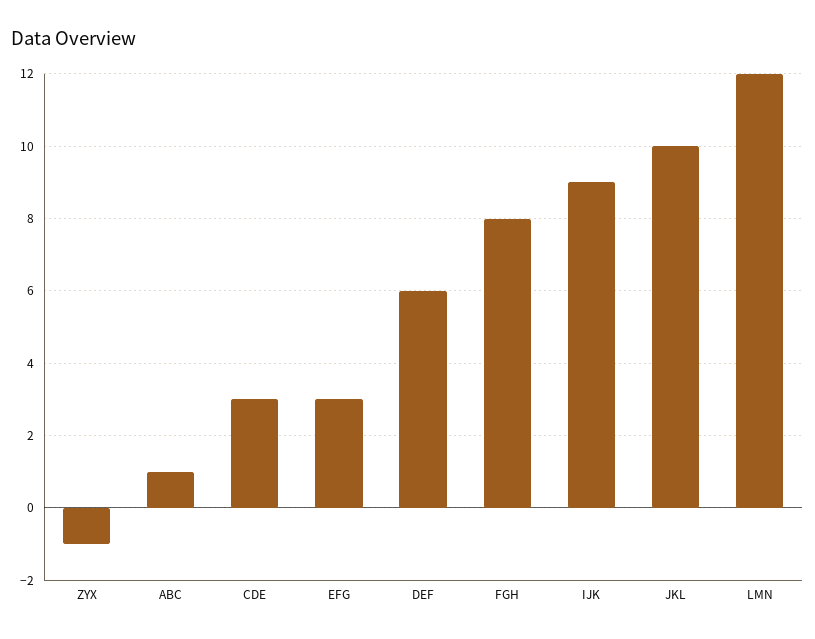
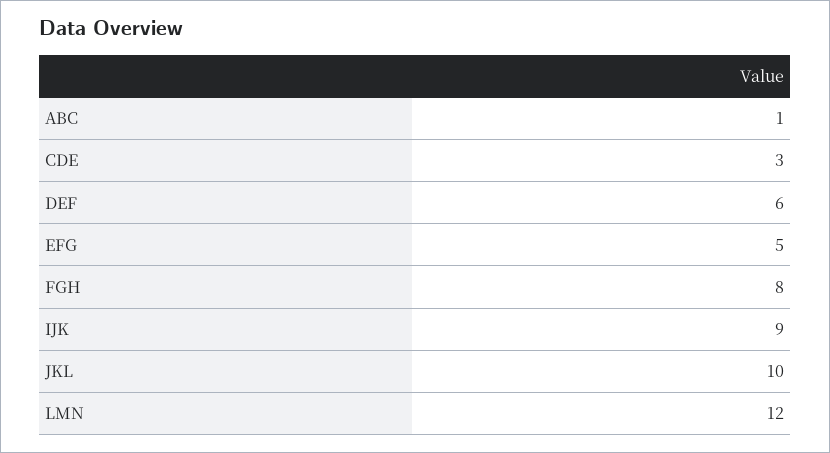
ZYX: -1 -> none
EFG: 3 -> 5

